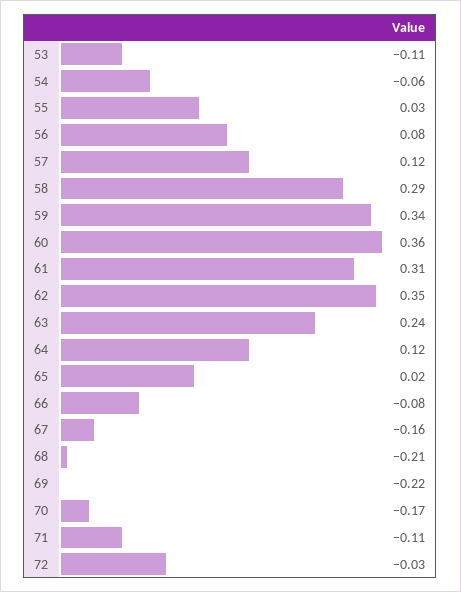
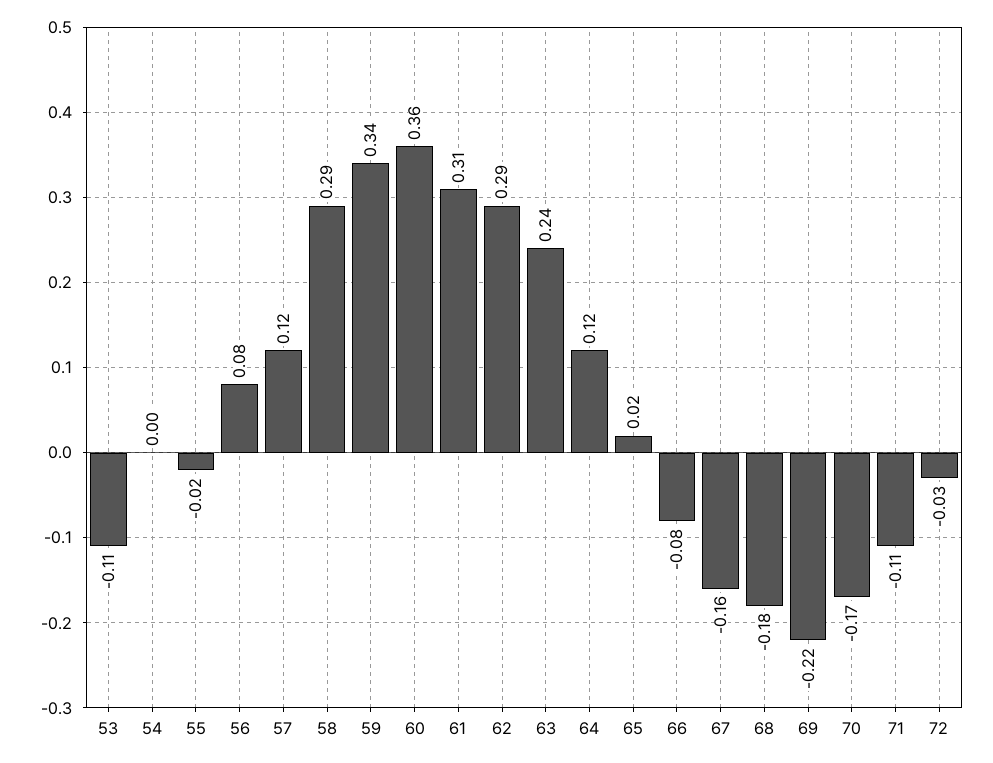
54: -0.06 -> 0
55: 0.03 -> -0.02
62: 0.35 -> 0.29
68: -0.21 -> -0.18

